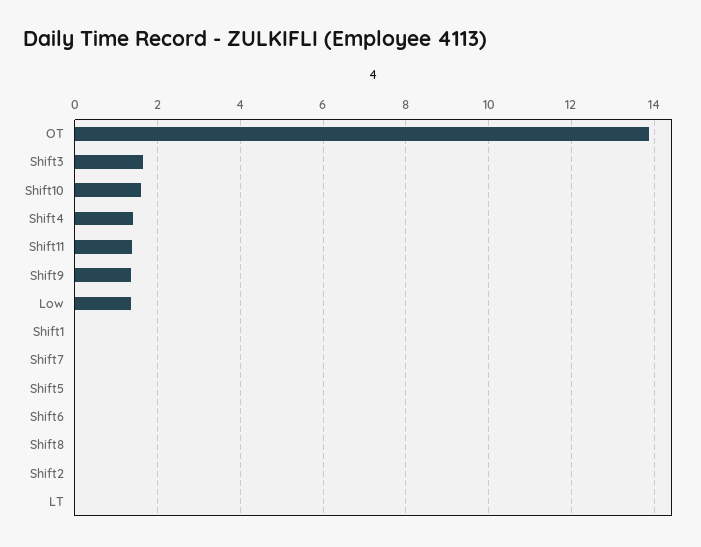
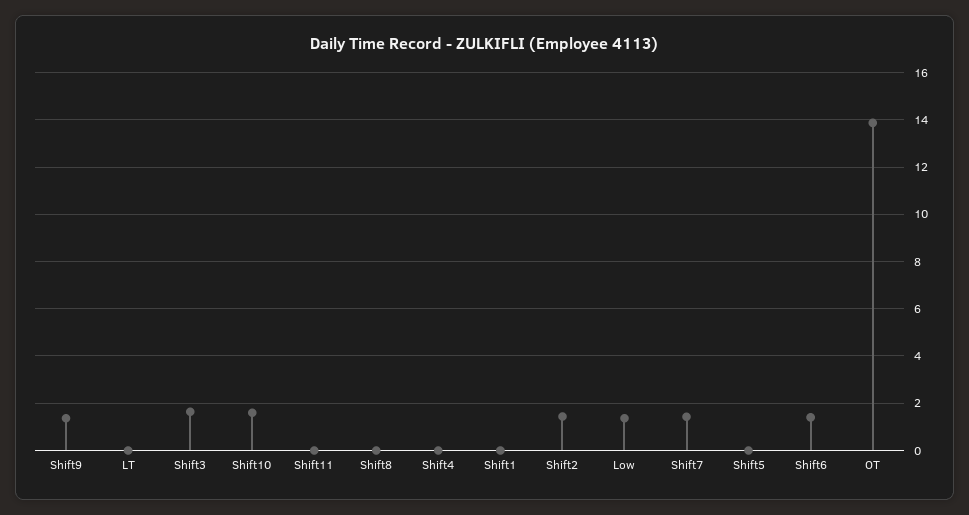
Shift4: 1.4 -> 0
Shift11: 1.4 -> 0
Shift7: 0 -> 1.5
Shift6: 0 -> 1.5
Shift2: 0 -> 1.5

